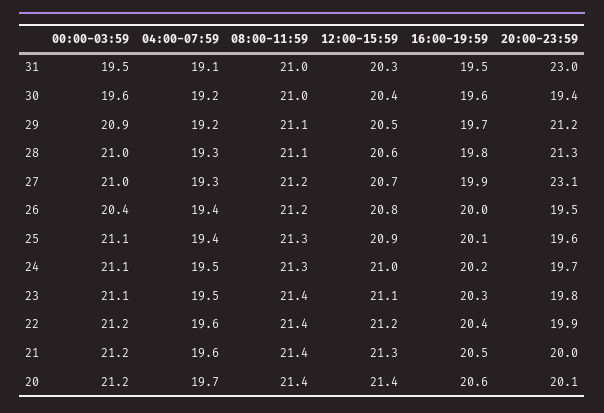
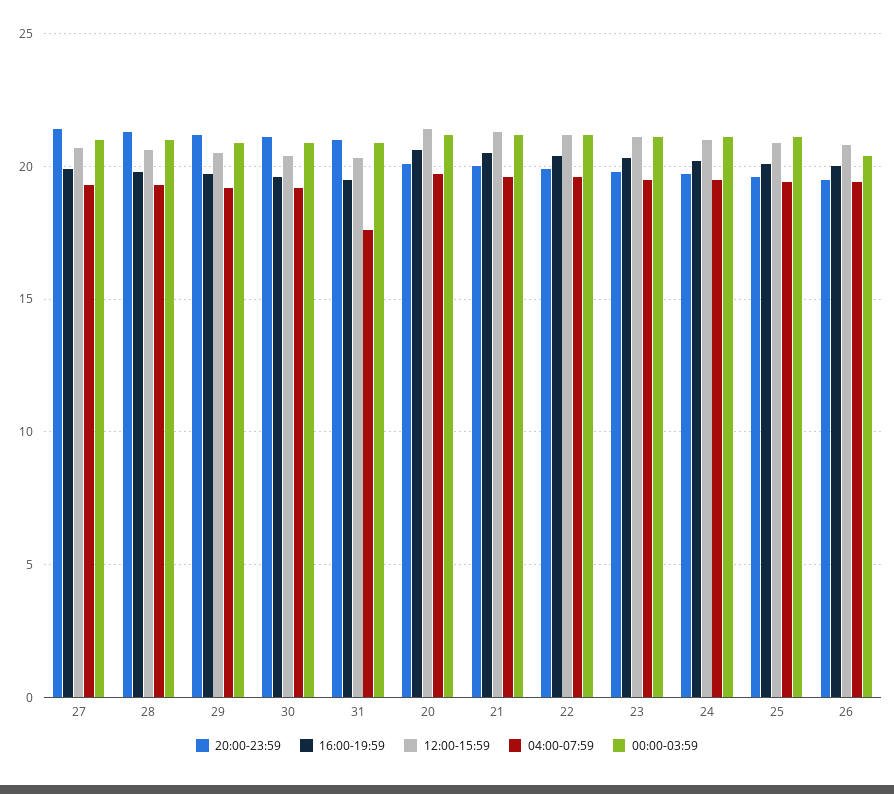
00:00-03:59, 31: 19.5 -> 21
04:00-07:59, 31: 19.1 -> 17.5
08:00-11:59, 31: 21 -> none
20:00-23:59, 31: 23 -> 21
00:00-03:59, 30: 19.6 -> 21
08:00-11:59, 30: 21 -> none
20:00-23:59, 30: 19.4 -> 21
08:00-11:59, 29: 21.1 -> none
08:00-11:59, 28: 21.1 -> none
08:00-11:59, 27: 21.2 -> none
20:00-23:59, 27: 23.1 -> 21.5
08:00-11:59, 26: 21.2 -> none
08:00-11:59, 25: 21.3 -> none
08:00-11:59, 24: 21.3 -> none
08:00-11:59, 23: 21.4 -> none
08:00-11:59, 22: 21.4 -> none
08:00-11:59, 21: 21.4 -> none
08:00-11:59, 20: 21.4 -> none

